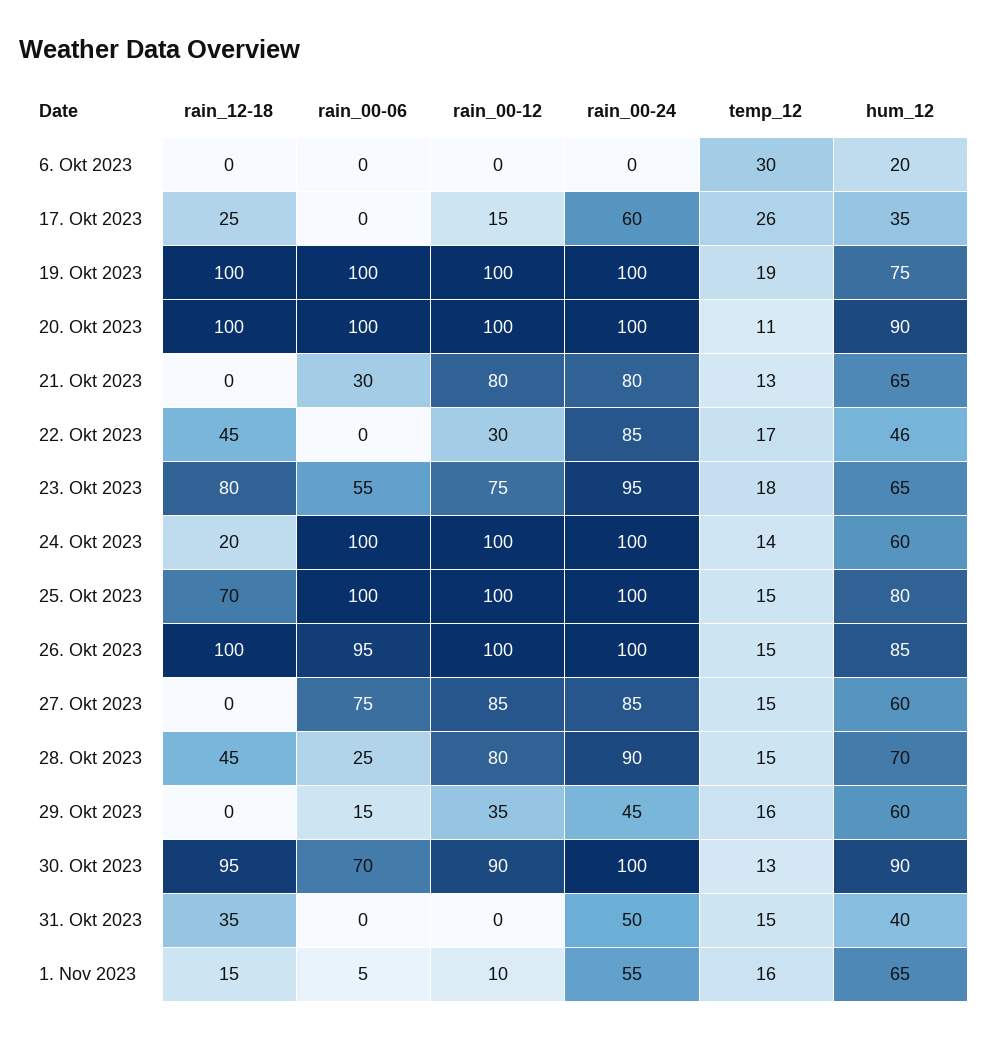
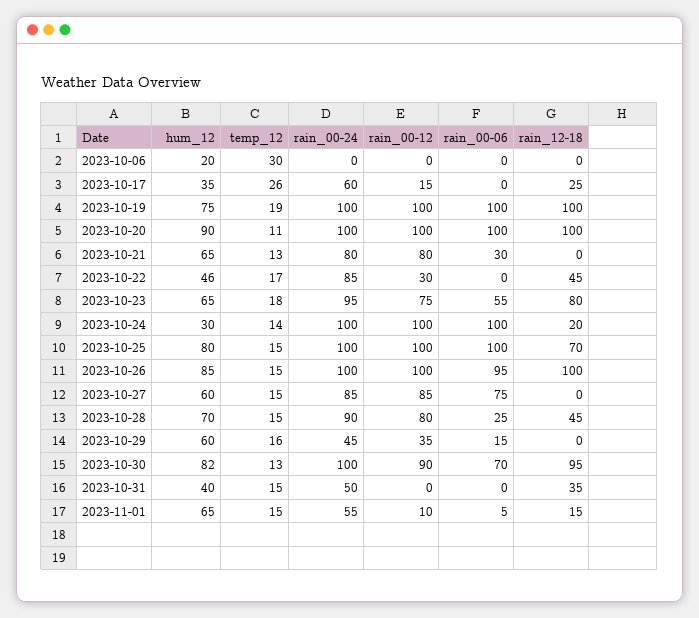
hum_12, 24. Okt 2023: 60 -> 30
hum_12, 30. Okt 2023: 90 -> 82
temp_12, 1. Nov 2023: 16 -> 15

